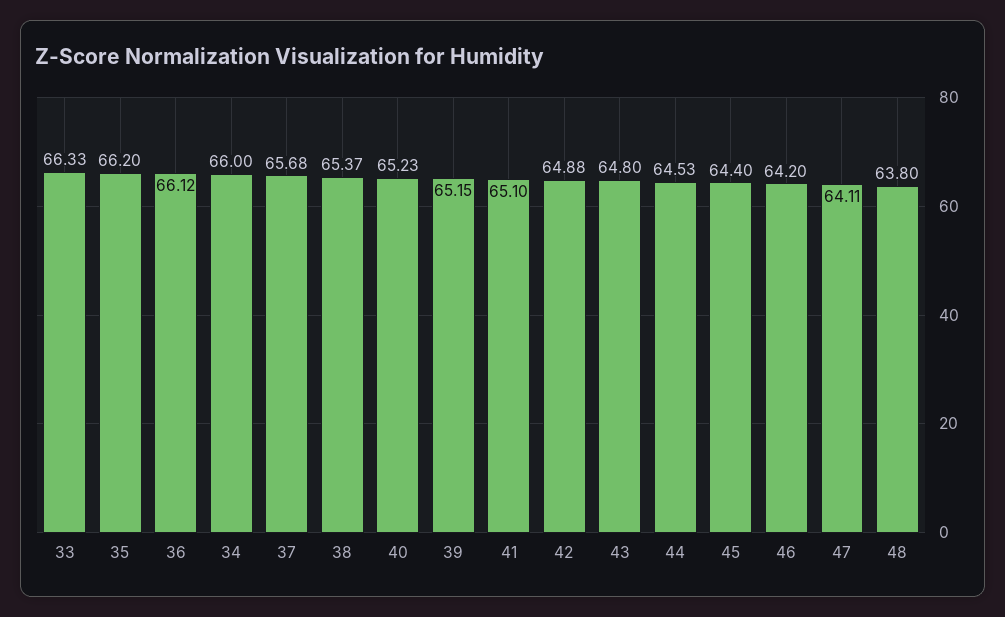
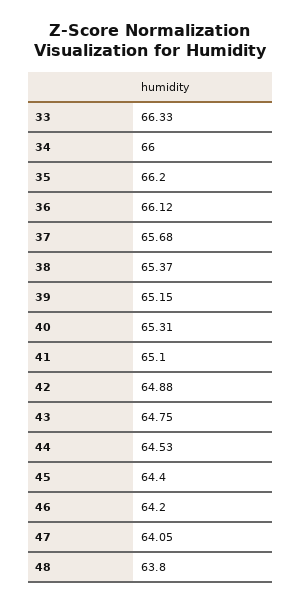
40: 65.23 -> 65.31
43: 64.8 -> 64.75
47: 64.11 -> 64.05

